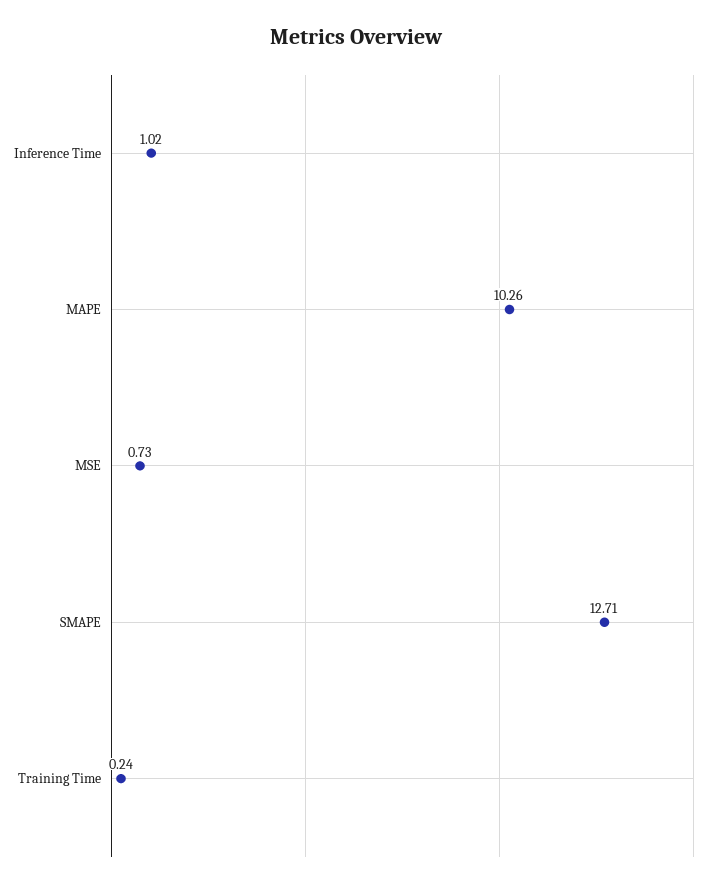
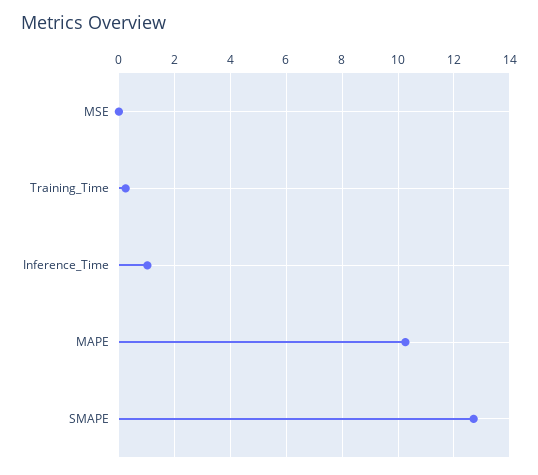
MSE: 0.73 -> 0

